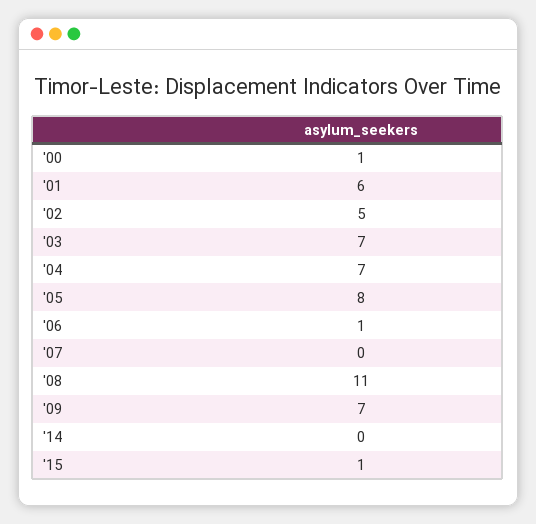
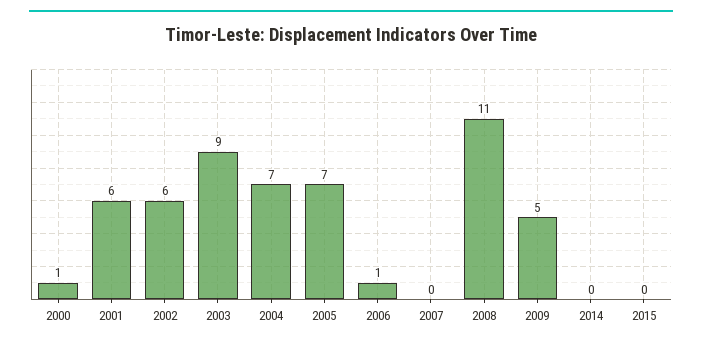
'02: 5 -> 6
'03: 7 -> 9
'05: 8 -> 7
'09: 7 -> 5
'15: 1 -> 0

